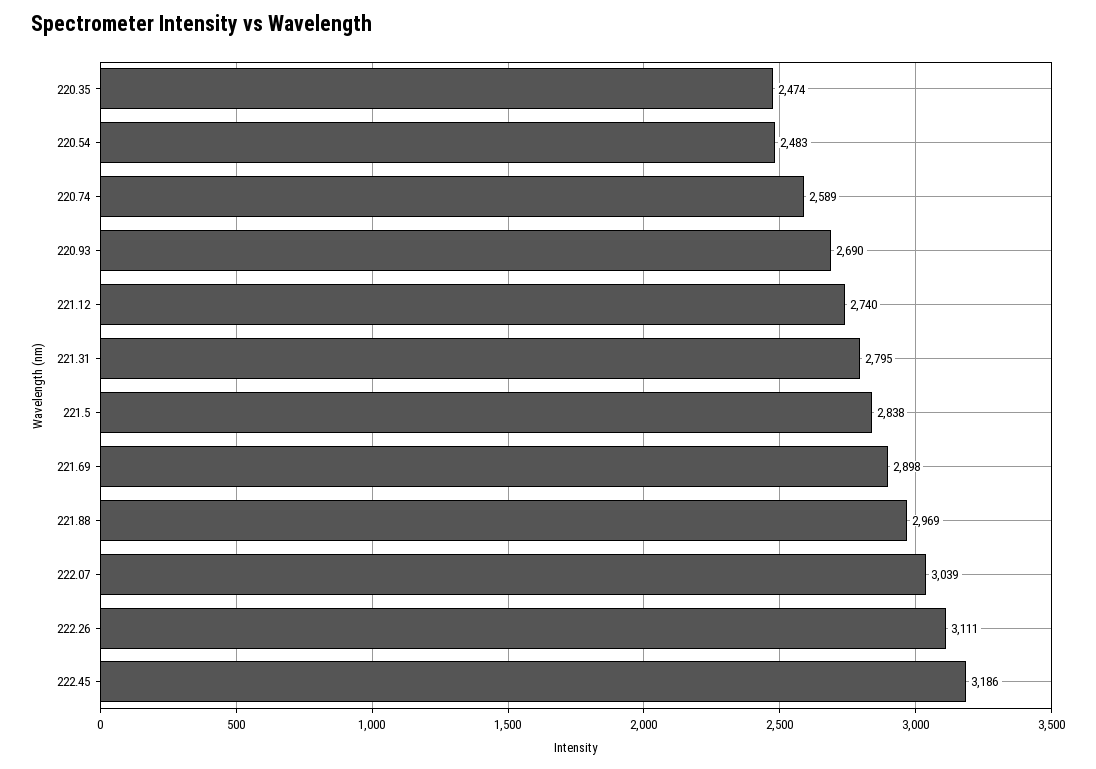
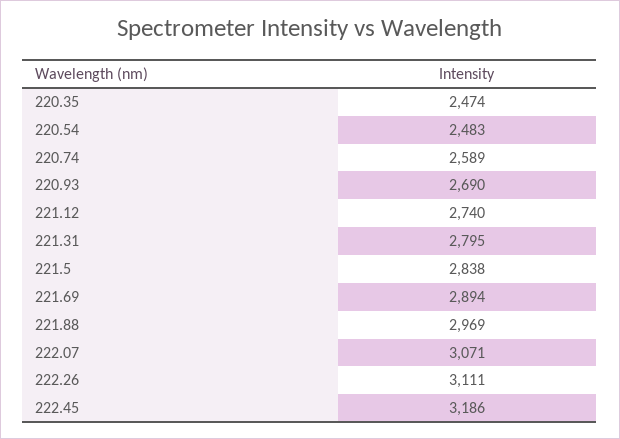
221.69: 2898 -> 2894
222.07: 3039 -> 3071

